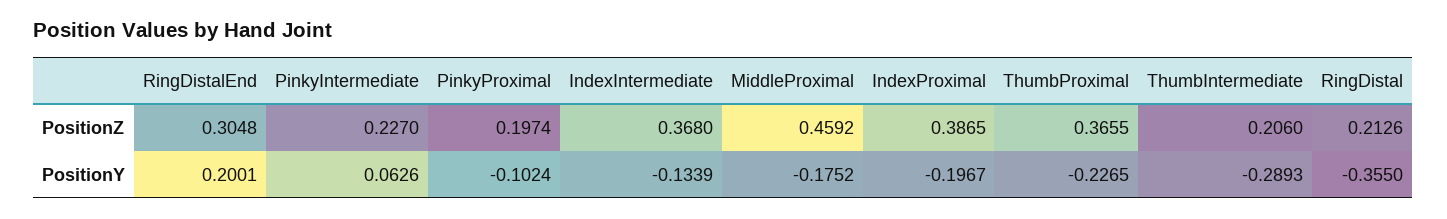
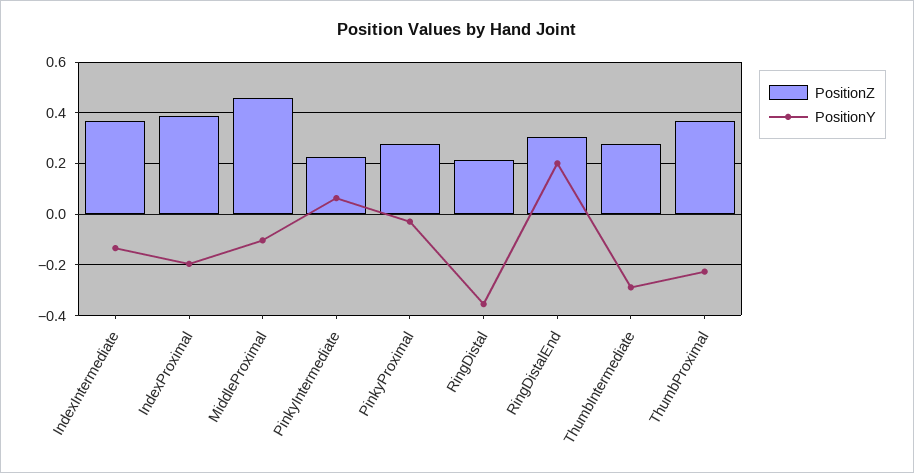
PositionZ, PinkyProximal: 0.1974 -> 0.275
PositionZ, ThumbIntermediate: 0.206 -> 0.275
PositionY, PinkyProximal: -0.1024 -> -0.025
PositionY, MiddleProximal: -0.1752 -> -0.1

